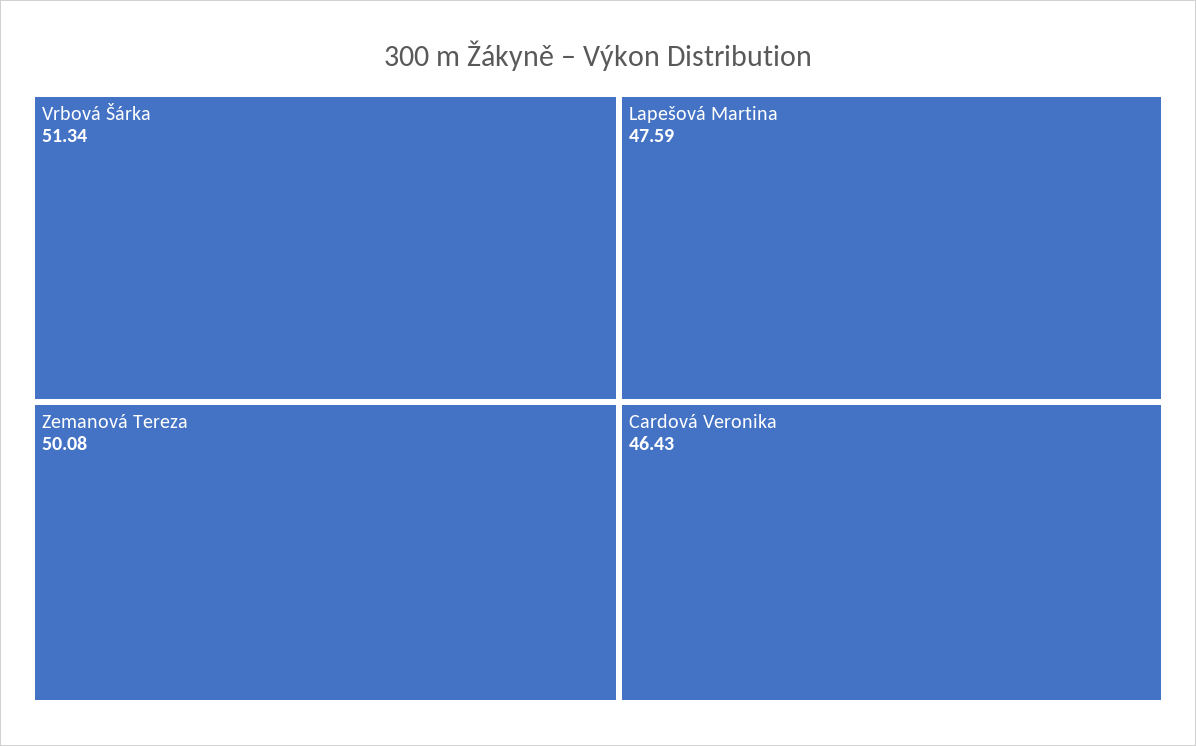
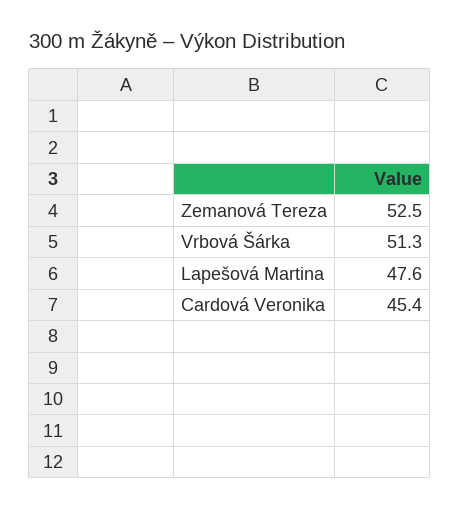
Zemanová Tereza: 50.08 -> 52.5
Cardová Veronika: 46.43 -> 45.4

